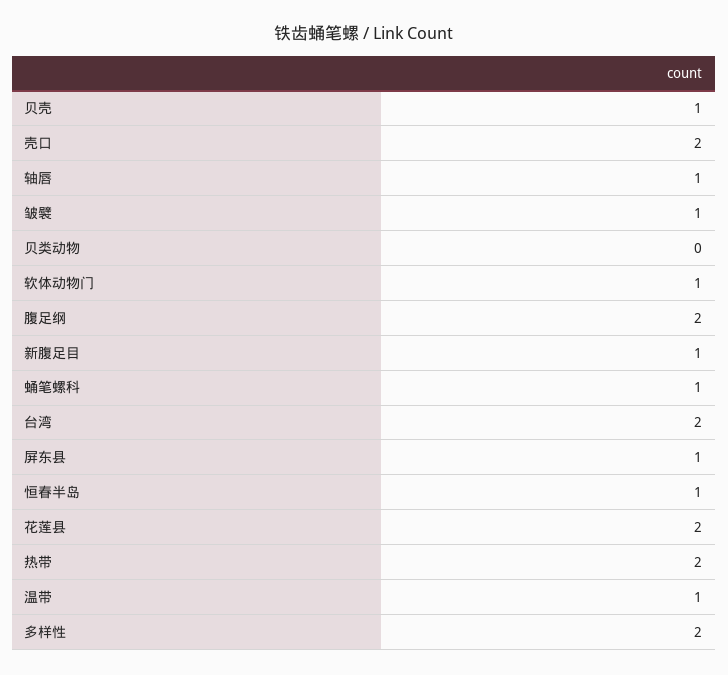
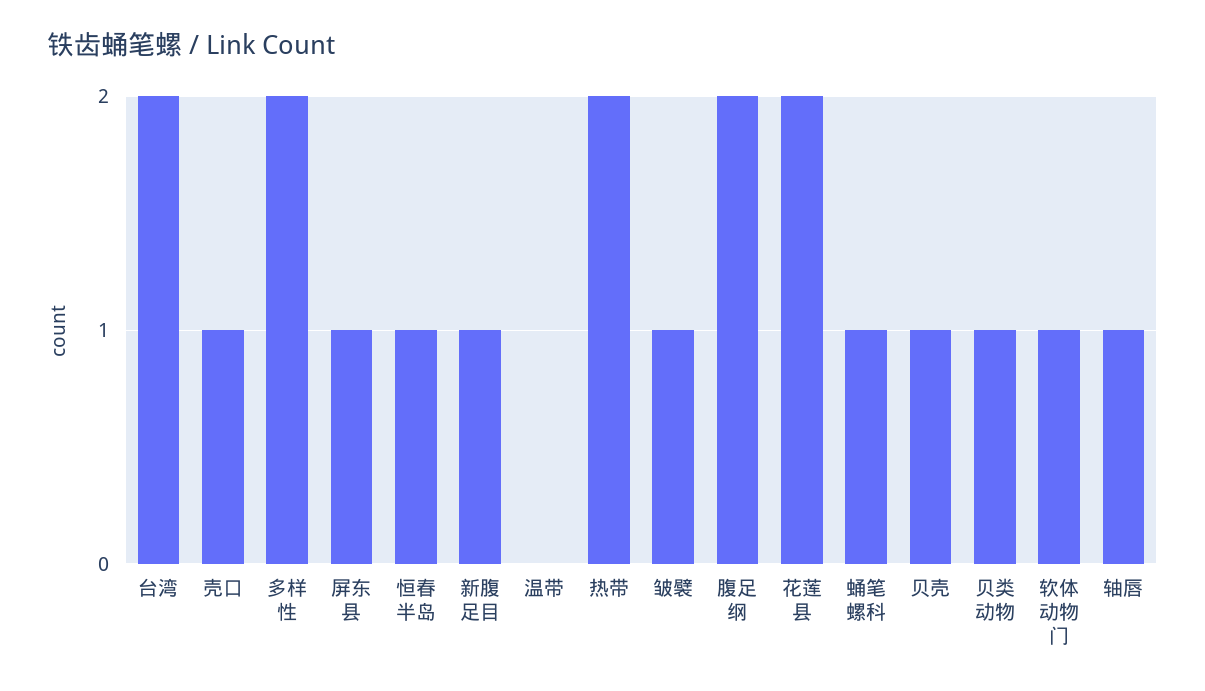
壳口: 2 -> 1
贝类动物: 0 -> 1
温带: 1 -> 0

